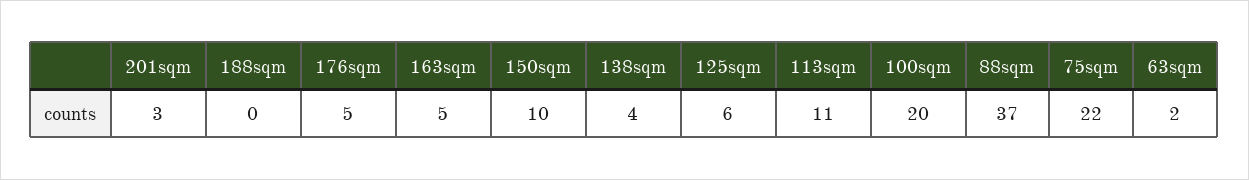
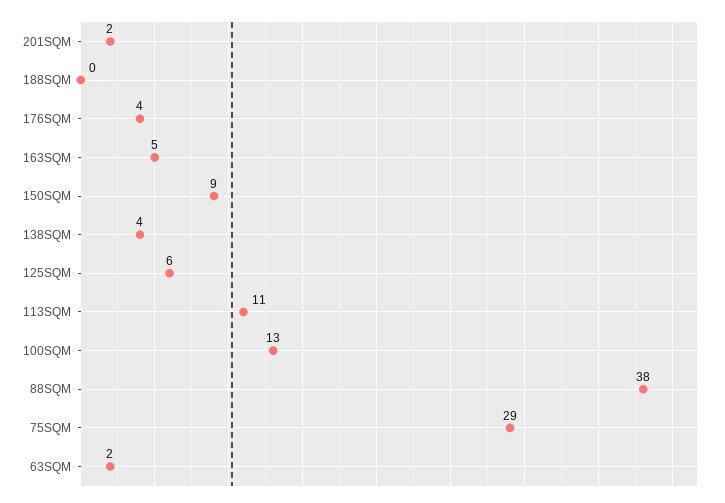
201sqm: 3 -> 2
176sqm: 5 -> 4
150sqm: 10 -> 9
100sqm: 20 -> 13
88sqm: 37 -> 38
75sqm: 22 -> 29

